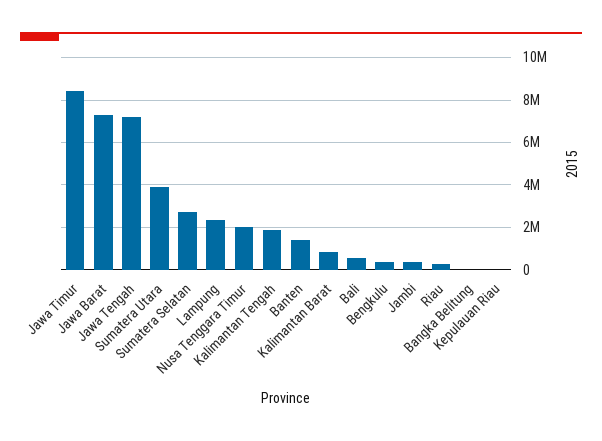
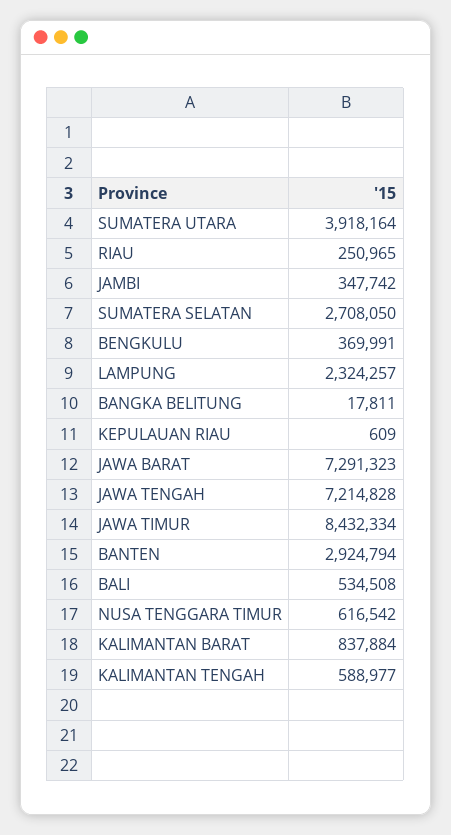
Nusa Tenggara Timur: 2000000 -> 616542
Kalimantan Tengah: 2000000 -> 588977
Banten: 1500000 -> 2924794

